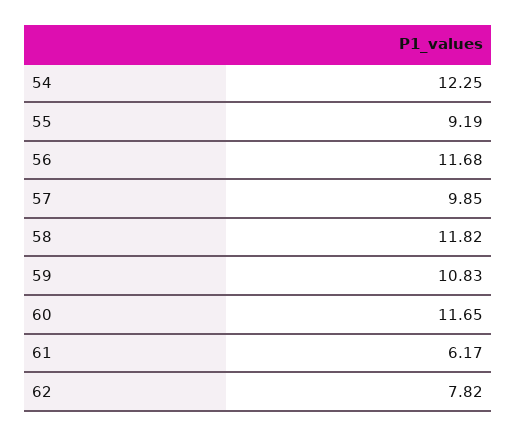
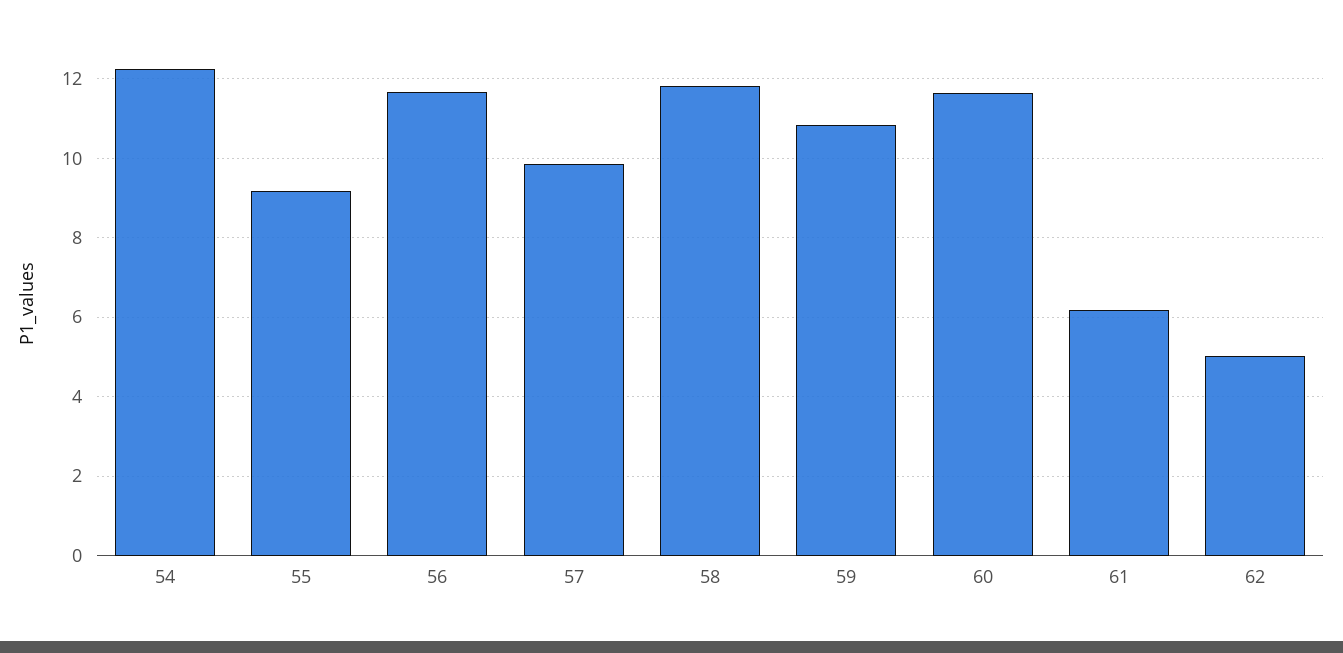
62: 7.82 -> 5

